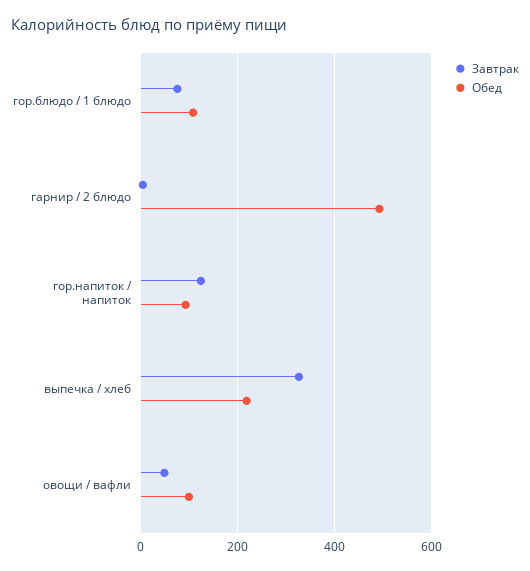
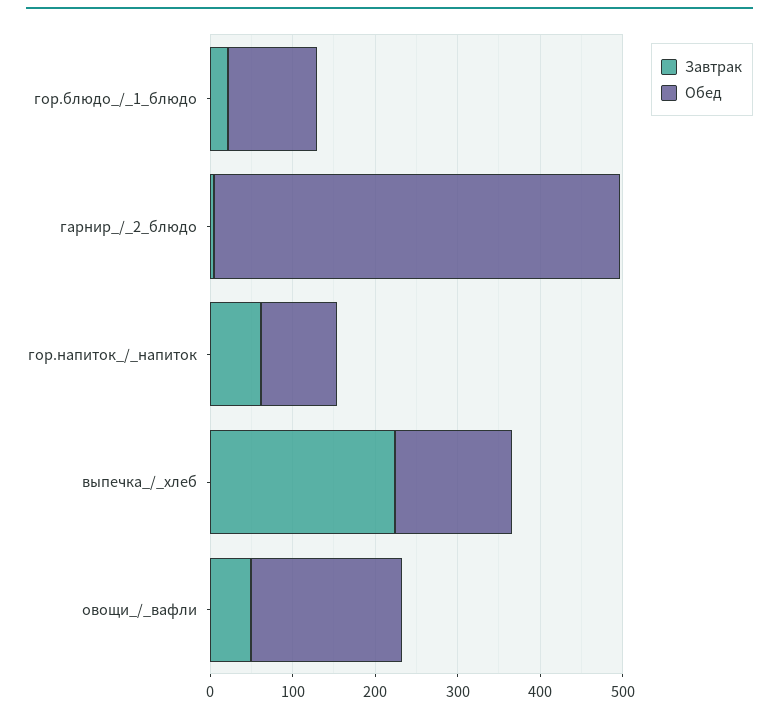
Завтрак, гор.блюдо / 1 блюдо: 80 -> 20
Завтрак, гор.напиток / напиток: 120 -> 60
Завтрак, выпечка / хлеб: 320 -> 220
Обед, выпечка / хлеб: 220 -> 140
Обед, овощи / вафли: 100 -> 180

